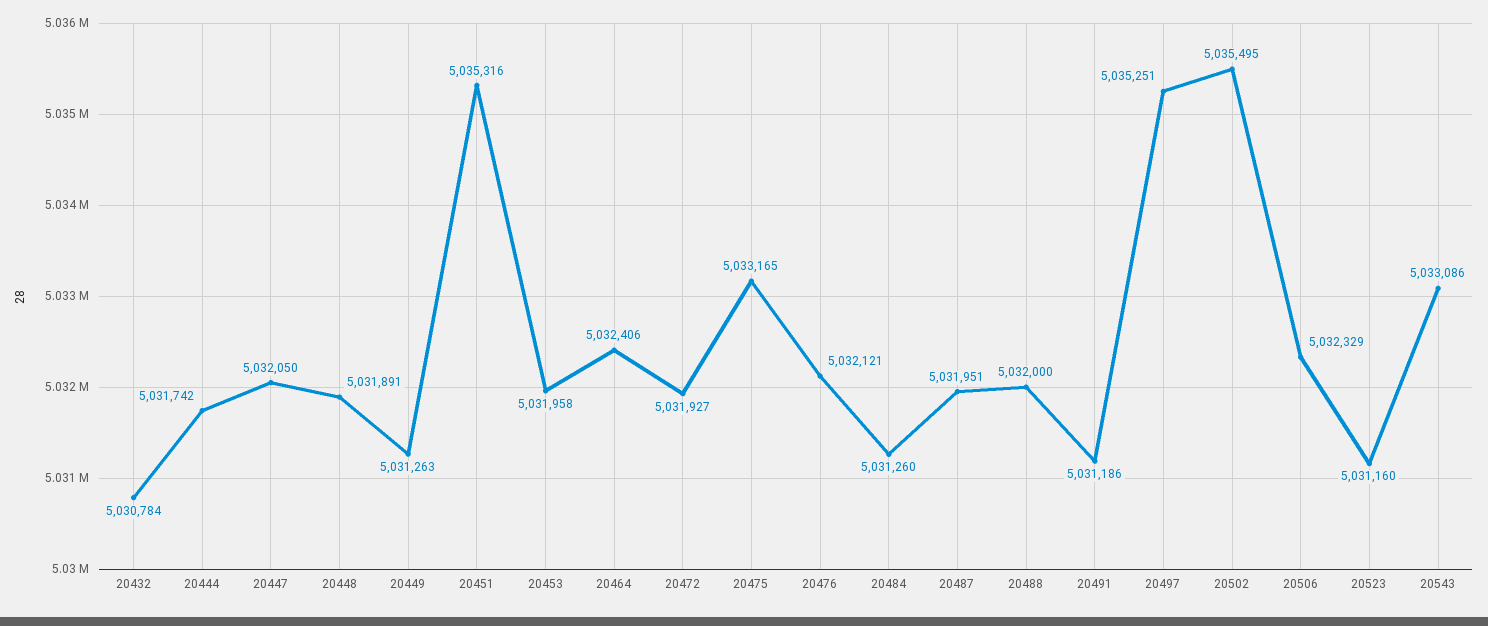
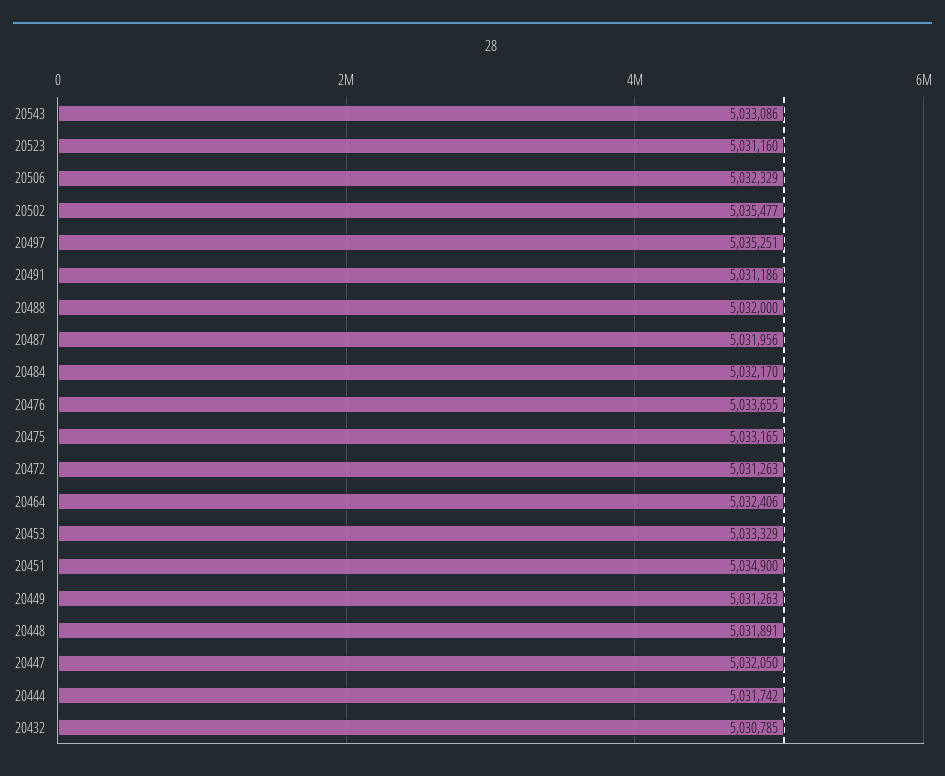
20432: 5030784 -> 5030785
20451: 5035316 -> 5034900
20453: 5031958 -> 5033329
20472: 5031927 -> 5031263
20476: 5032121 -> 5033655
20484: 5031260 -> 5032170
20487: 5031951 -> 5031956
20502: 5035495 -> 5035477

